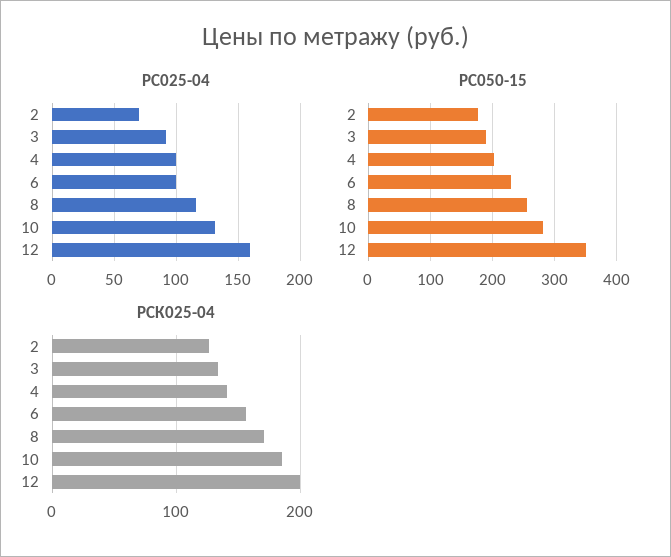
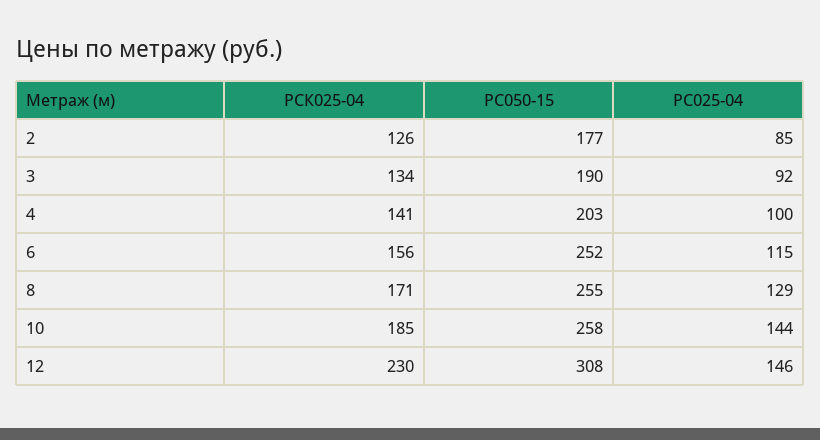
РС025-04, 2: 70 -> 85
РС025-04, 6: 100 -> 115
РС025-04, 8: 115 -> 129
РС025-04, 10: 130 -> 144
РС025-04, 12: 160 -> 146
РС050-15, 6: 230 -> 252
РС050-15, 10: 280 -> 258
РС050-15, 12: 350 -> 308
РСК025-04, 12: 200 -> 230

